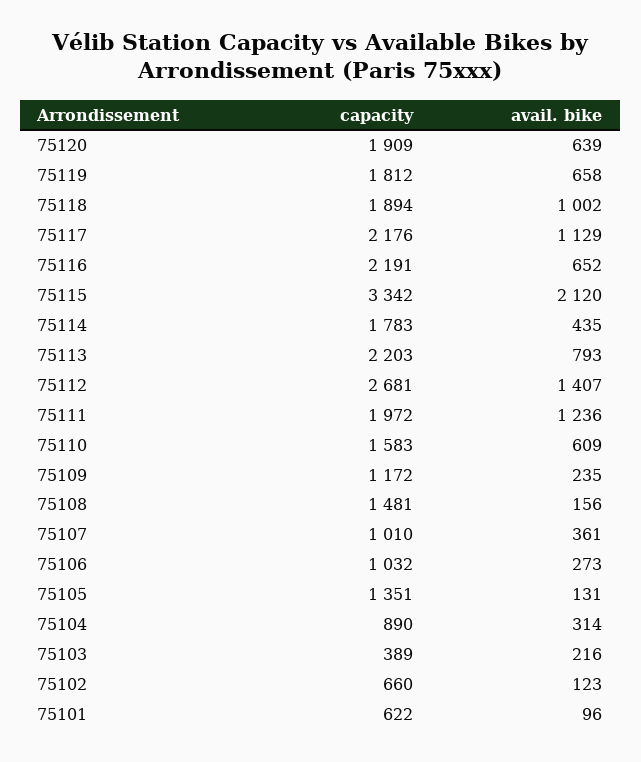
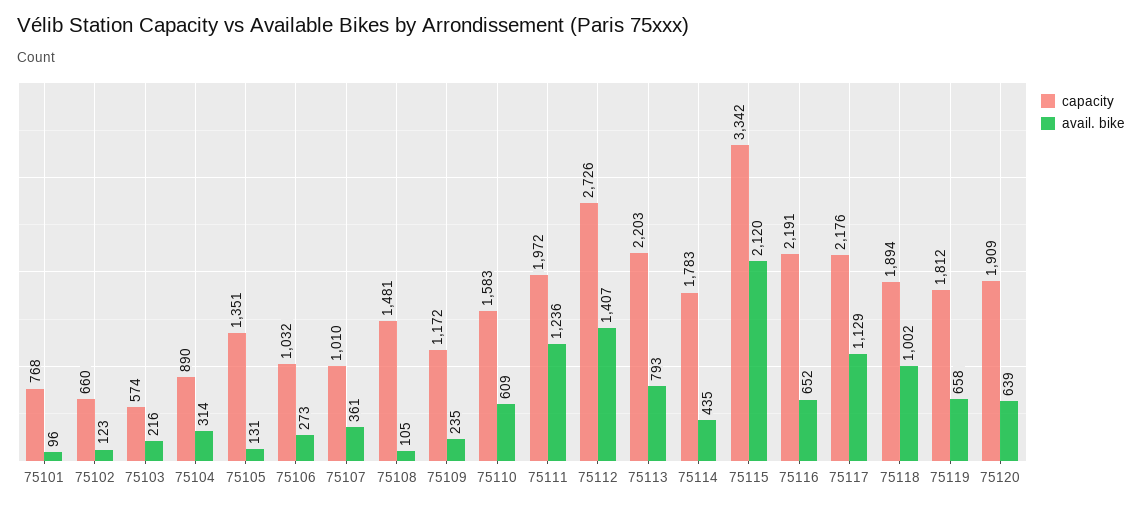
capacity, 75112: 2681 -> 2726
avail. bike, 75108: 156 -> 105
capacity, 75103: 389 -> 574
capacity, 75101: 622 -> 768

